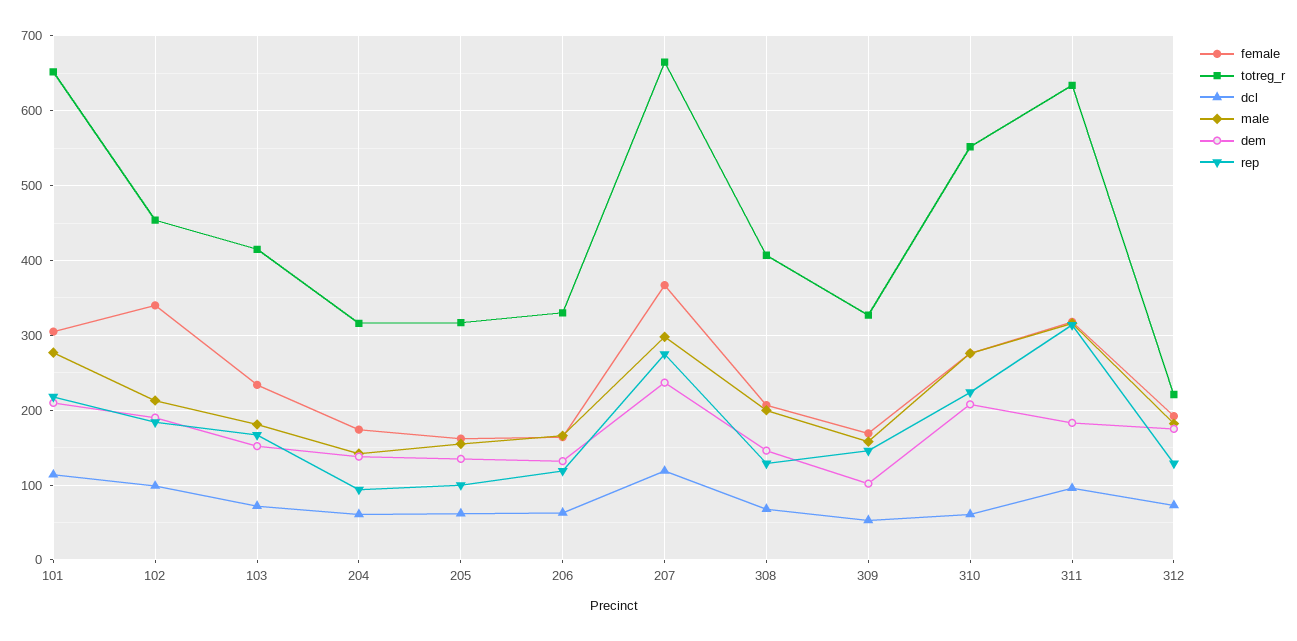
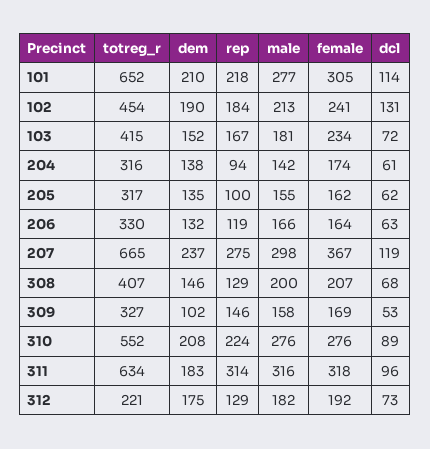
female, 102: 340 -> 241
dcl, 102: 100 -> 131
dcl, 310: 60 -> 89

